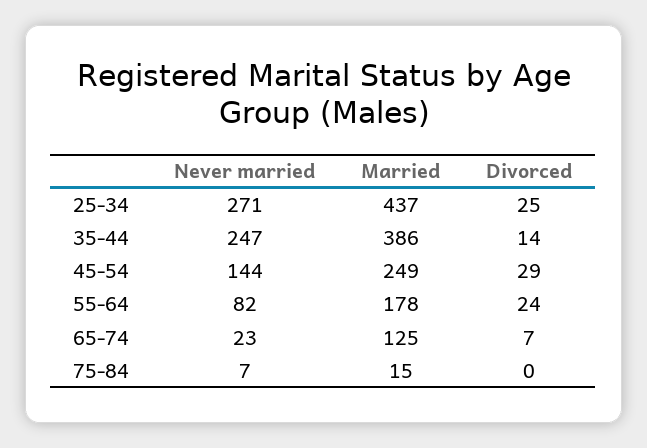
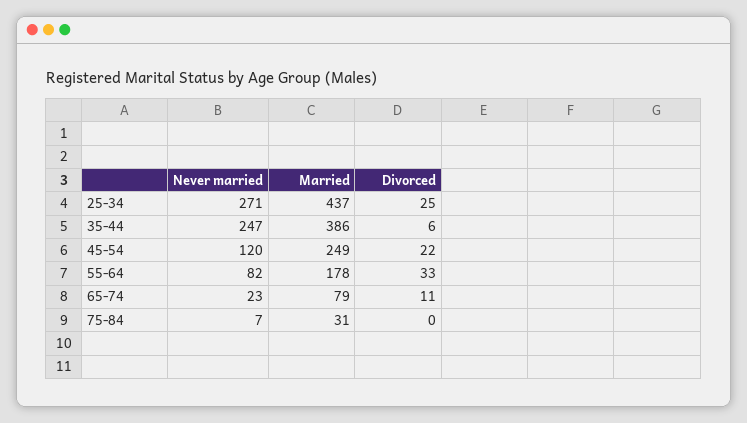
Divorced, 35-44: 14 -> 6
Never married, 45-54: 144 -> 120
Divorced, 45-54: 29 -> 22
Divorced, 55-64: 24 -> 33
Married, 65-74: 125 -> 79
Divorced, 65-74: 7 -> 11
Married, 75-84: 15 -> 31

